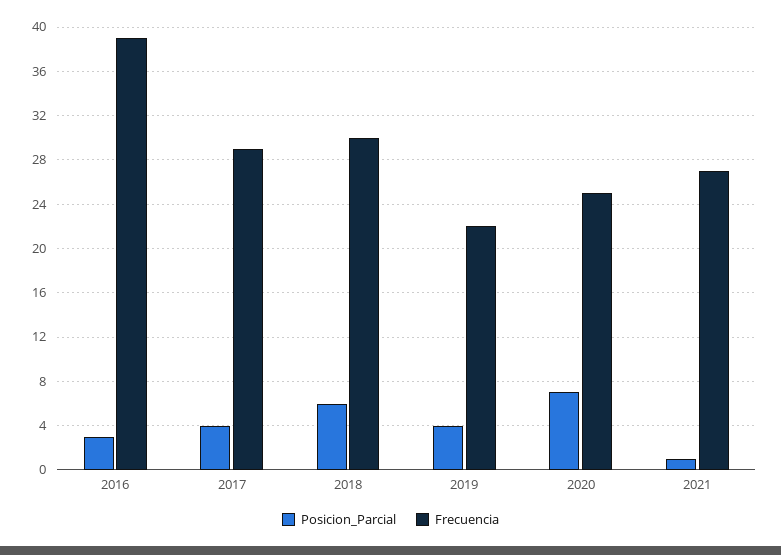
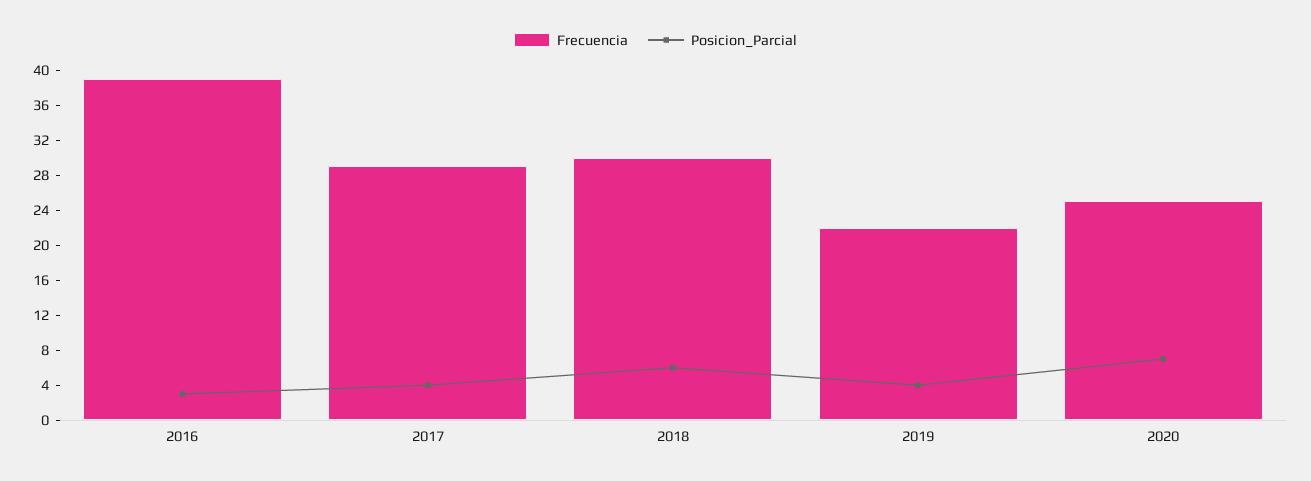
Posicion_Parcial, 2021: 1 -> none
Frecuencia, 2021: 27 -> none

